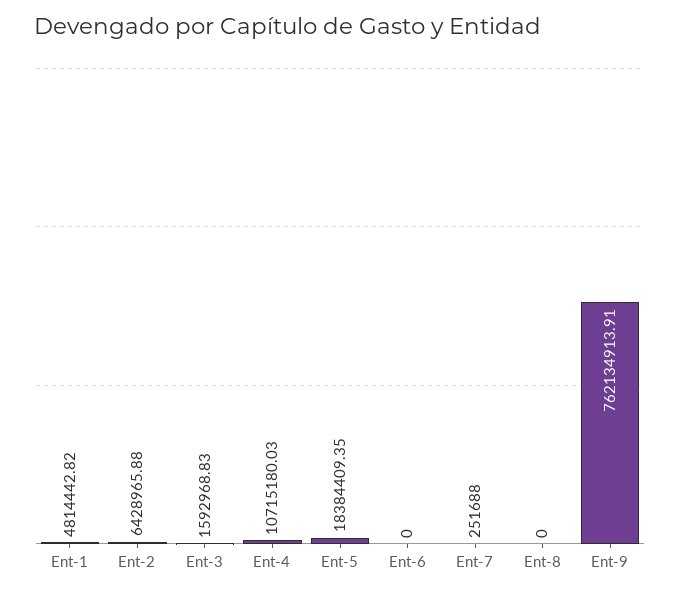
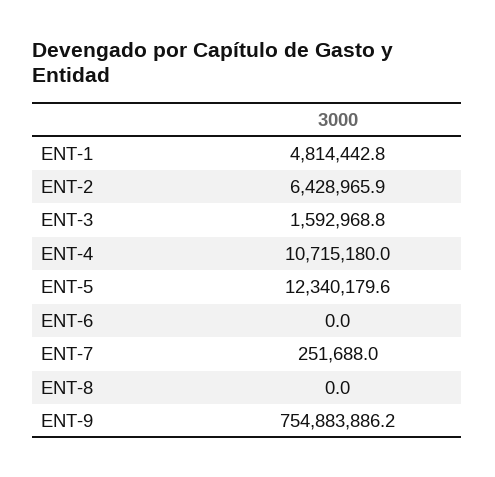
Ent-5: 18384409.35 -> 12340179.6
Ent-9: 762134913.91 -> 754883886.2

